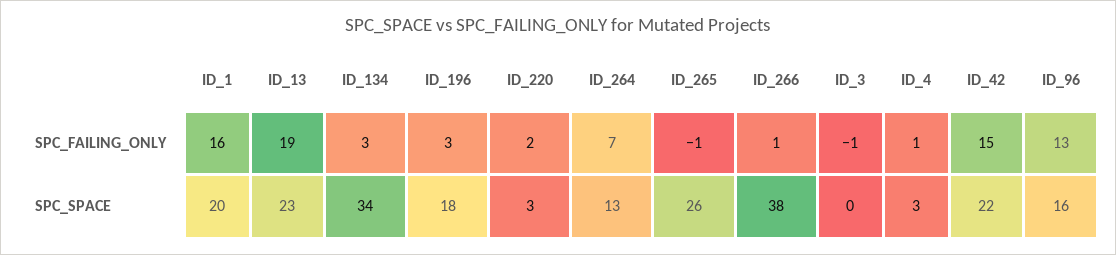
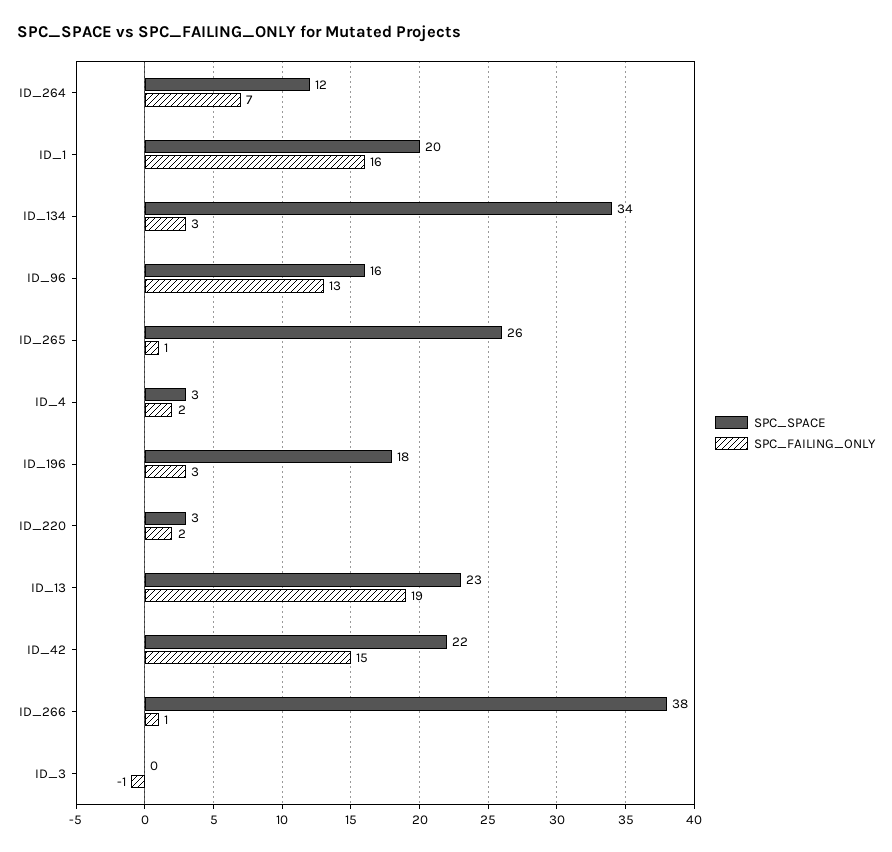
SPC_FAILING_ONLY, ID_265: -1 -> 1
SPC_FAILING_ONLY, ID_4: 1 -> 2
SPC_SPACE, ID_264: 13 -> 12

